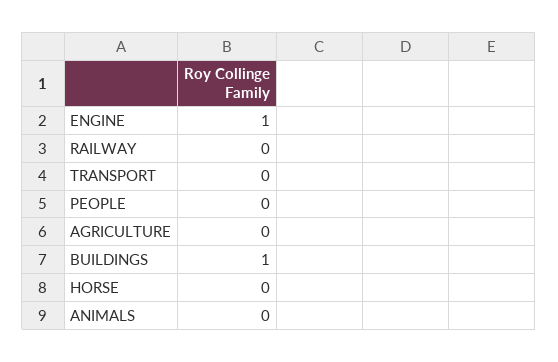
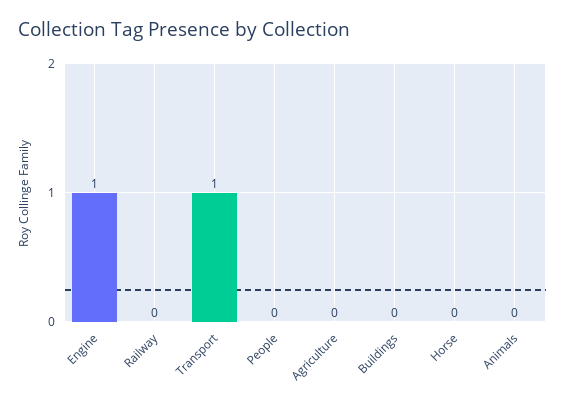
TRANSPORT: 0 -> 1
BUILDINGS: 1 -> 0

